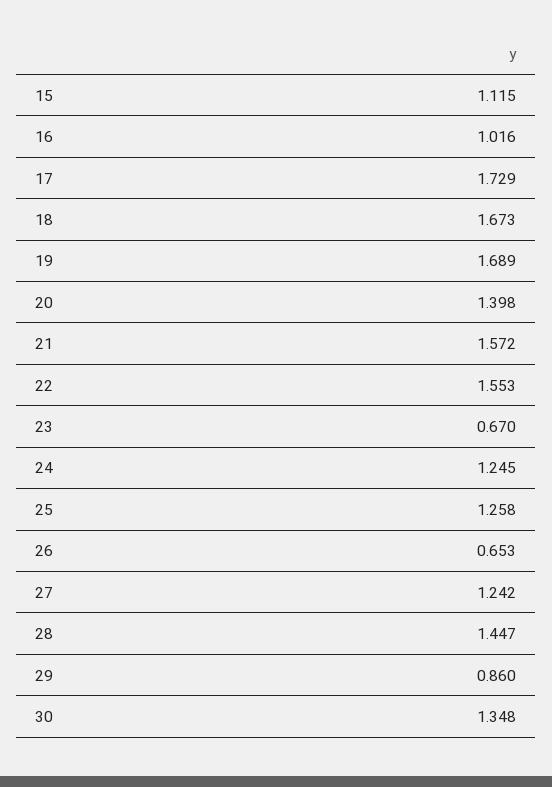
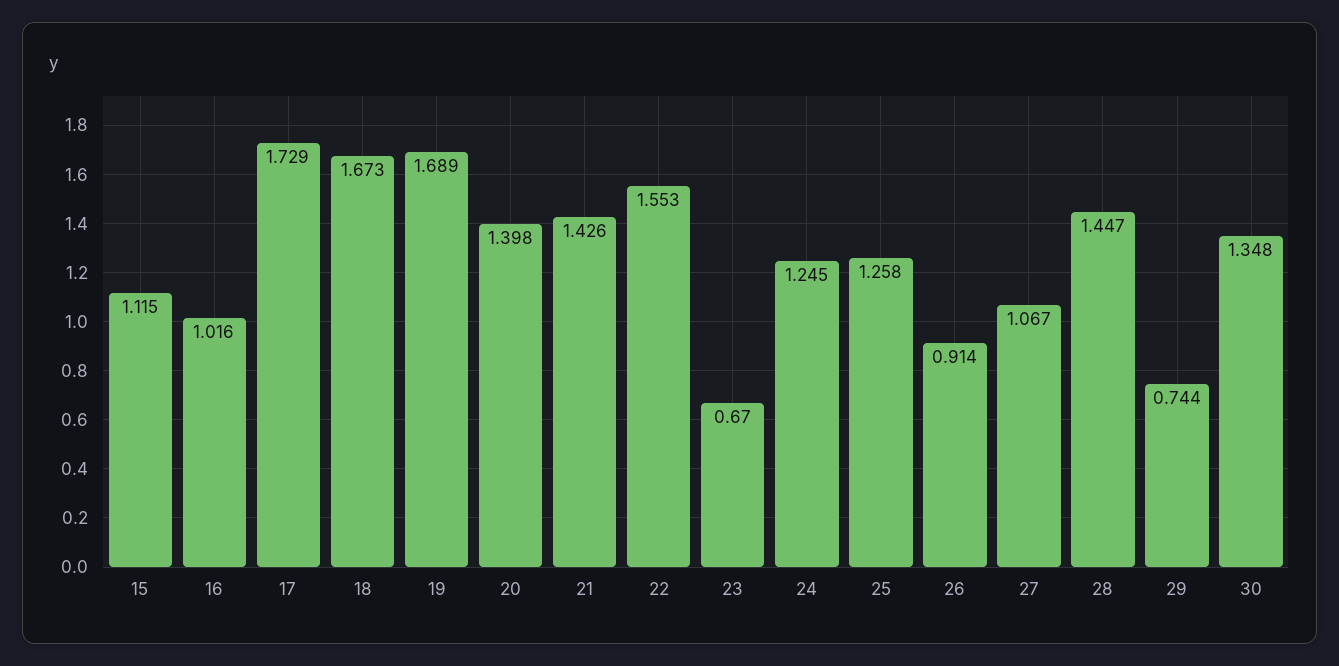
21: 1.572 -> 1.426
26: 0.653 -> 0.914
27: 1.242 -> 1.067
29: 0.86 -> 0.744

